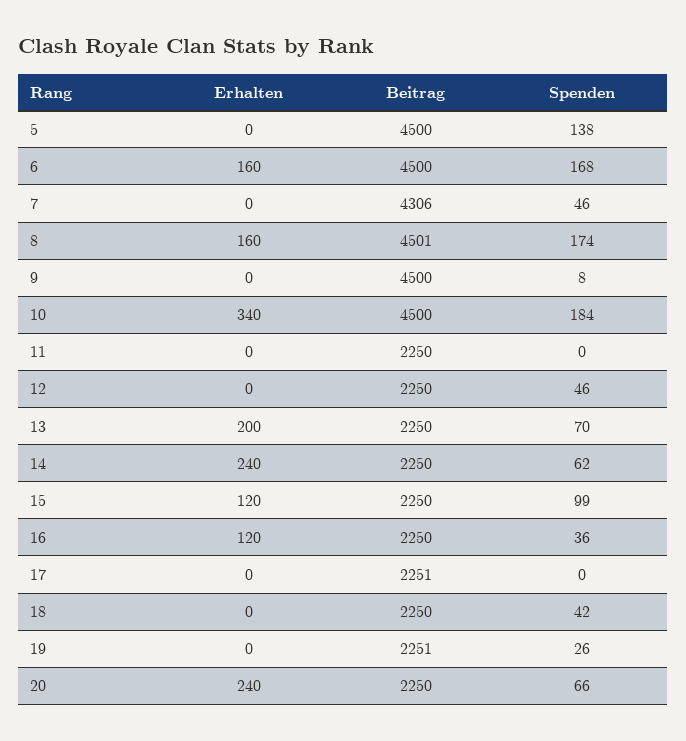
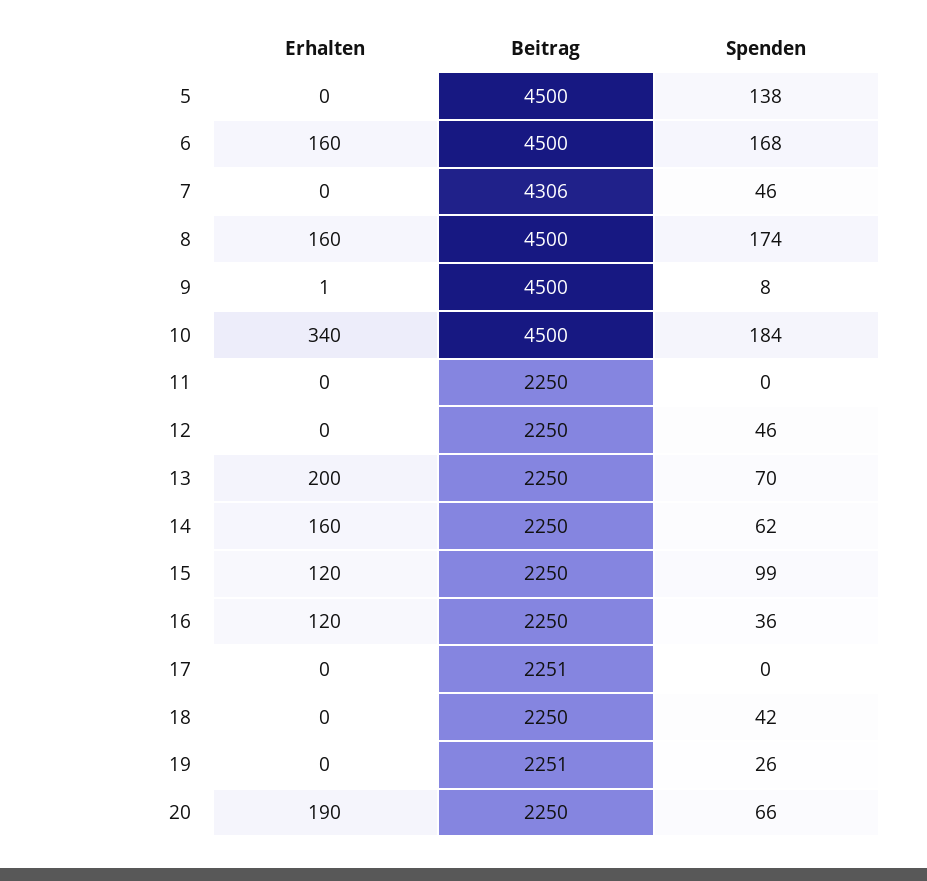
Beitrag, 8: 4501 -> 4500
Erhalten, 9: 0 -> 1
Erhalten, 14: 240 -> 160
Erhalten, 20: 240 -> 190

